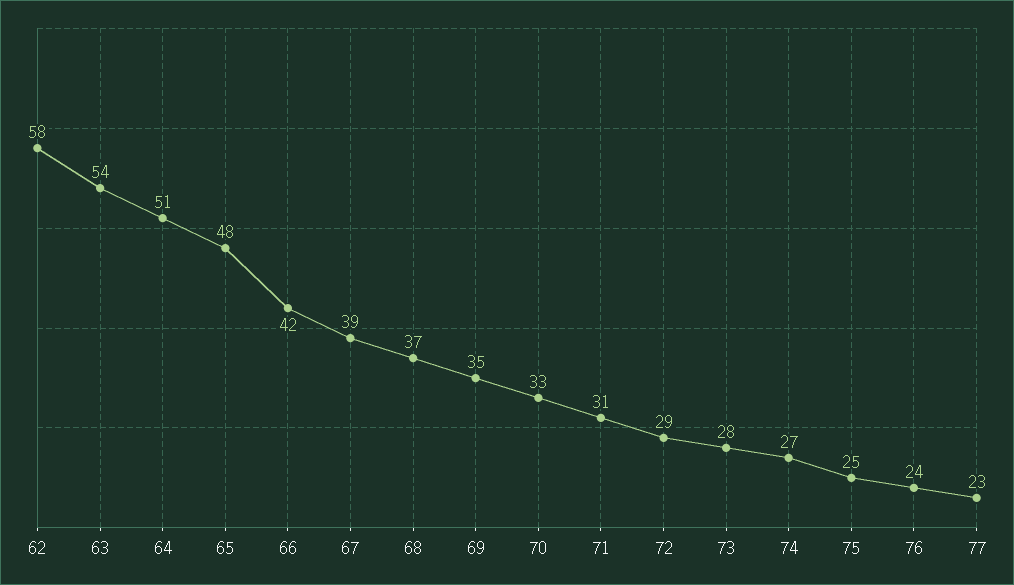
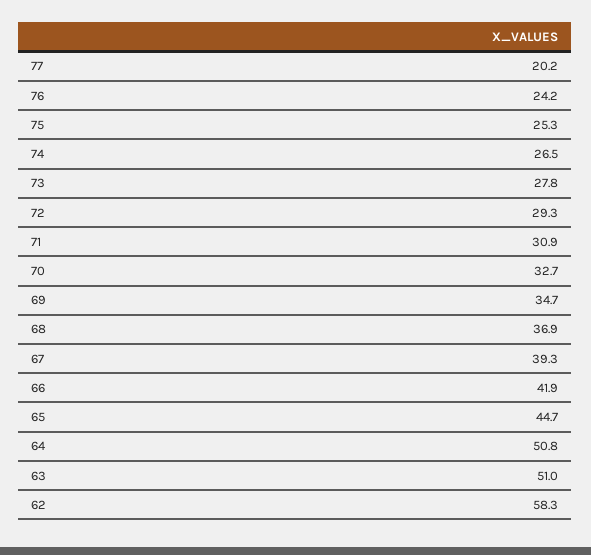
63: 54 -> 51
65: 48 -> 44.7
77: 23 -> 20.2

